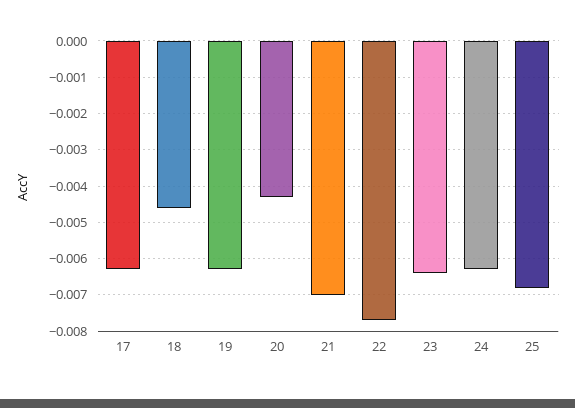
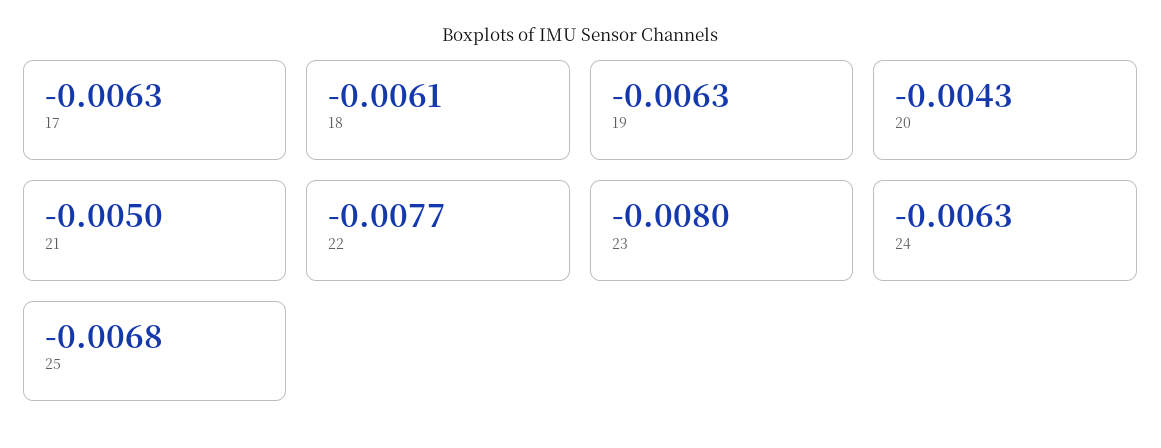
18: -0.0045 -> -0.0061
21: -0.007 -> -0.005
23: -0.0065 -> -0.008

